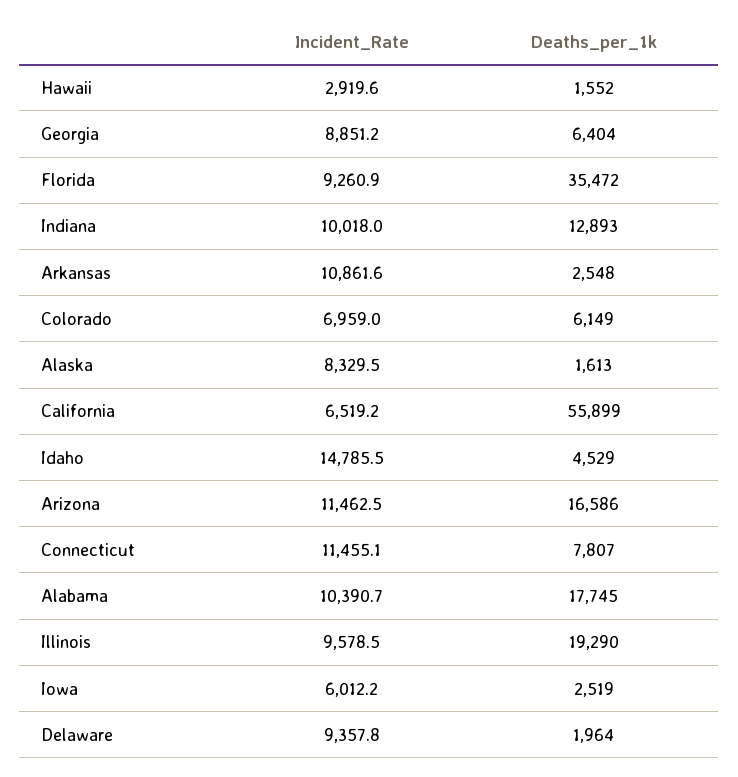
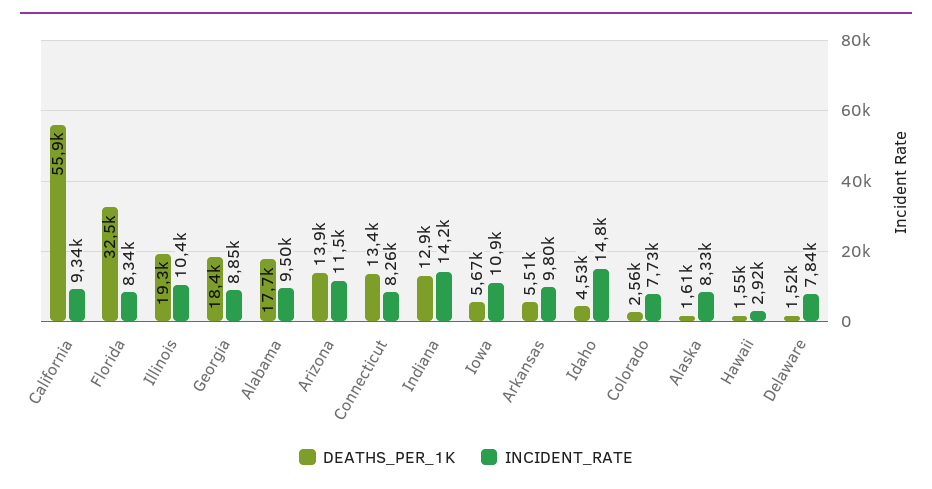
Deaths_per_1k, Georgia: 6404 -> 18400
Incident_Rate, Florida: 9260.9 -> 8340
Deaths_per_1k, Florida: 35472 -> 32500
Incident_Rate, Indiana: 10018 -> 14200
Incident_Rate, Arkansas: 10861.6 -> 9800
Deaths_per_1k, Arkansas: 2548 -> 5510
Incident_Rate, Colorado: 6959 -> 7730
Deaths_per_1k, Colorado: 6149 -> 2560
Incident_Rate, California: 6519.2 -> 9340
Deaths_per_1k, Arizona: 16586 -> 13900
Incident_Rate, Connecticut: 11455.1 -> 8260
Deaths_per_1k, Connecticut: 7807 -> 13400
Incident_Rate, Alabama: 10390.7 -> 9500
Incident_Rate, Illinois: 9578.5 -> 10400
Incident_Rate, Iowa: 6012.2 -> 10900
Deaths_per_1k, Iowa: 2519 -> 5670
Incident_Rate, Delaware: 9357.8 -> 7840
Deaths_per_1k, Delaware: 1964 -> 1520

